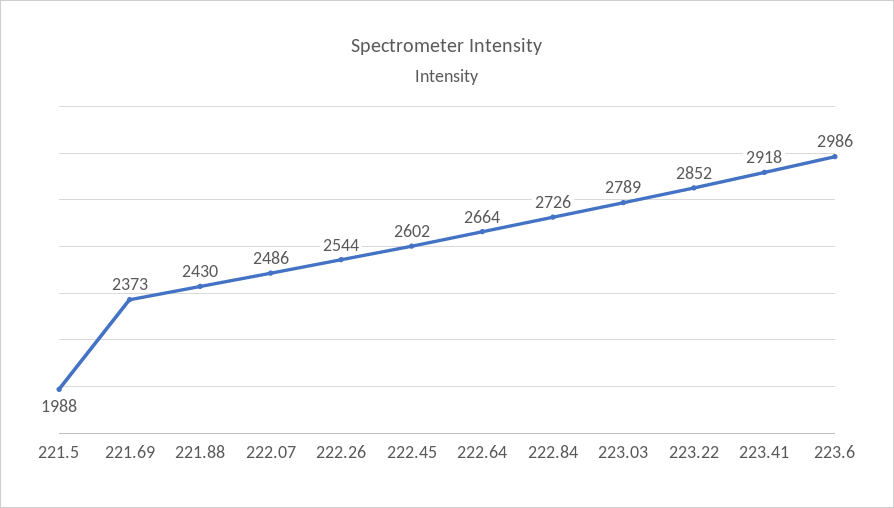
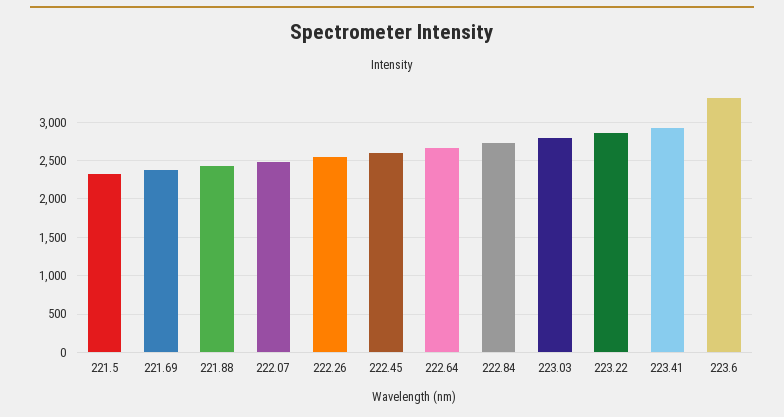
221.5: 1988 -> 2300
223.6: 2986 -> 3300

